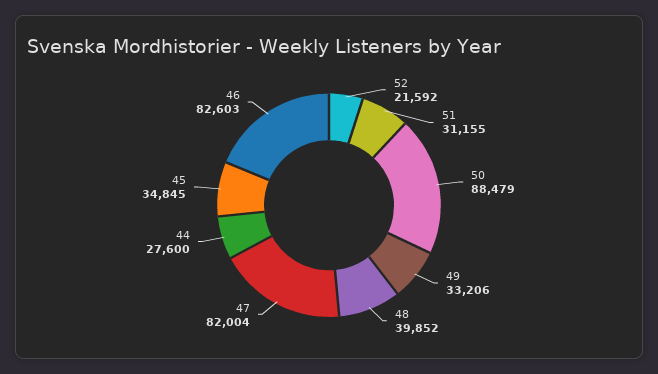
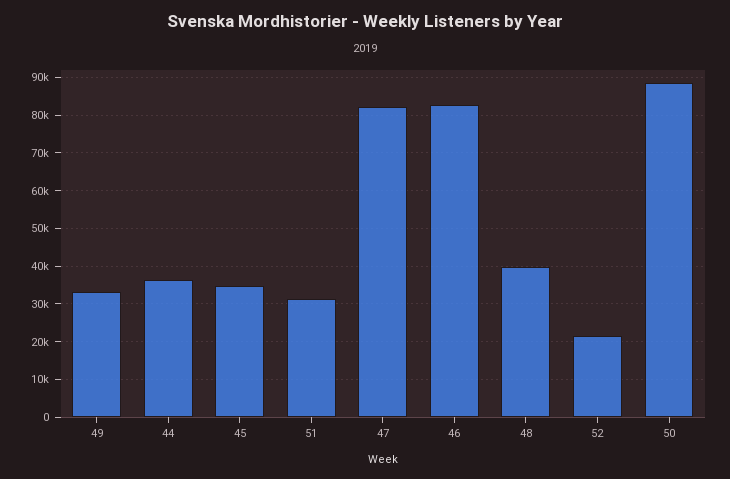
44: 27600 -> 36000

